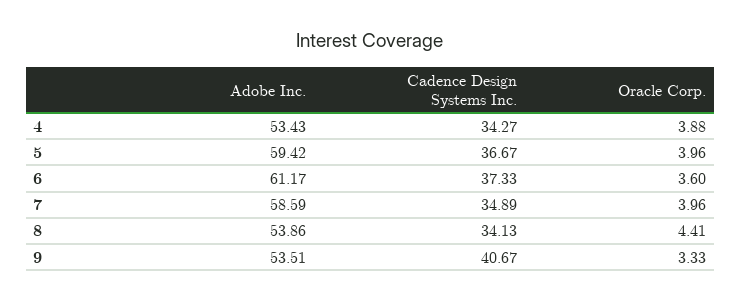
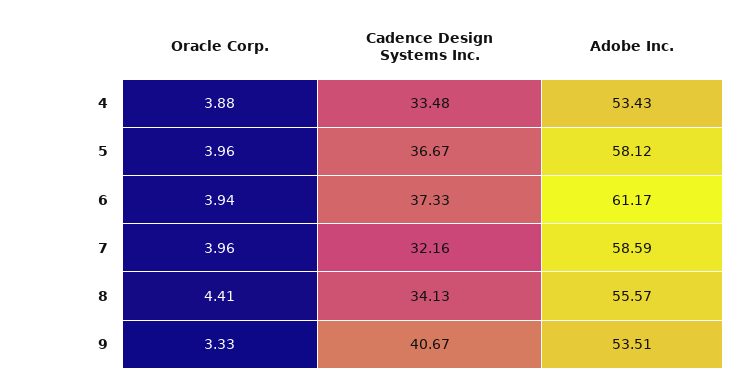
Cadence Design Systems Inc., 4: 34.27 -> 33.48
Adobe Inc., 5: 59.42 -> 58.12
Oracle Corp., 6: 3.6 -> 3.94
Cadence Design Systems Inc., 7: 34.89 -> 32.16
Adobe Inc., 8: 53.86 -> 55.57

